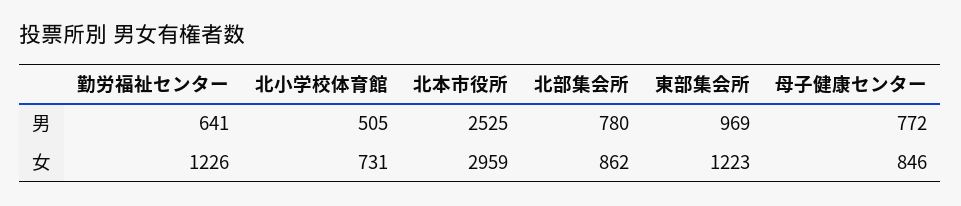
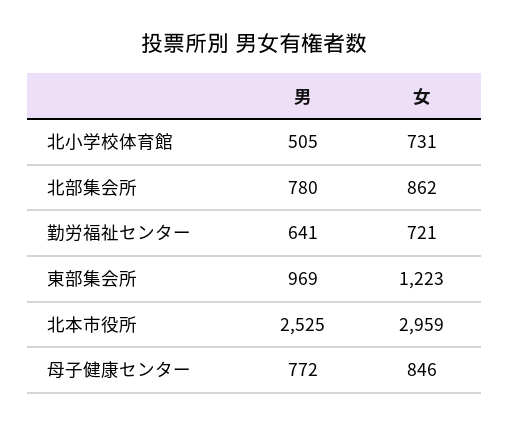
勤労福祉センター, 女: 1226 -> 721

